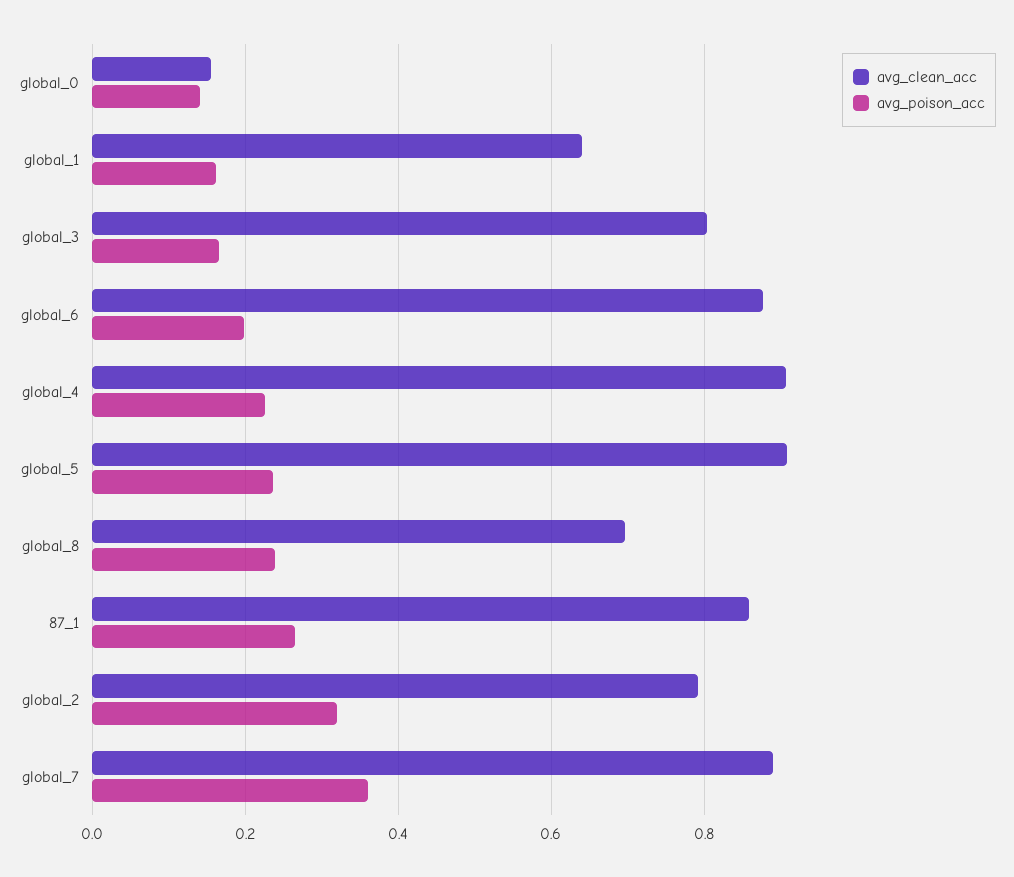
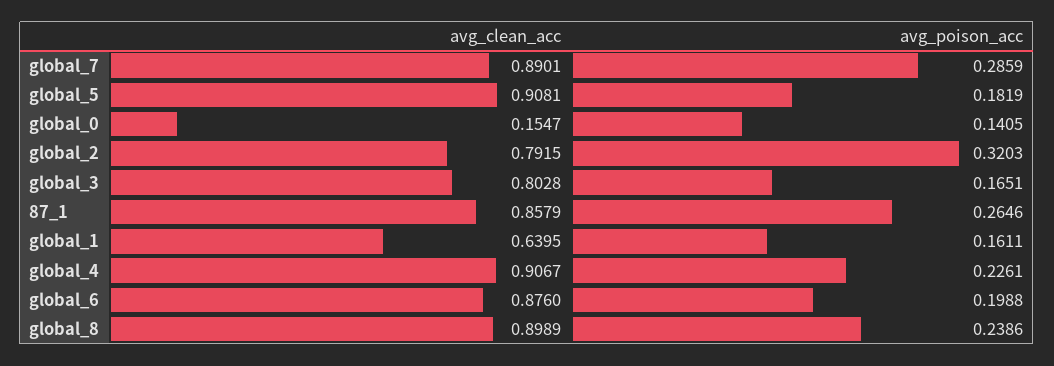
avg_poison_acc, global_5: 0.24 -> 0.1819
avg_clean_acc, global_8: 0.7 -> 0.8989
avg_poison_acc, global_7: 0.36 -> 0.2859

